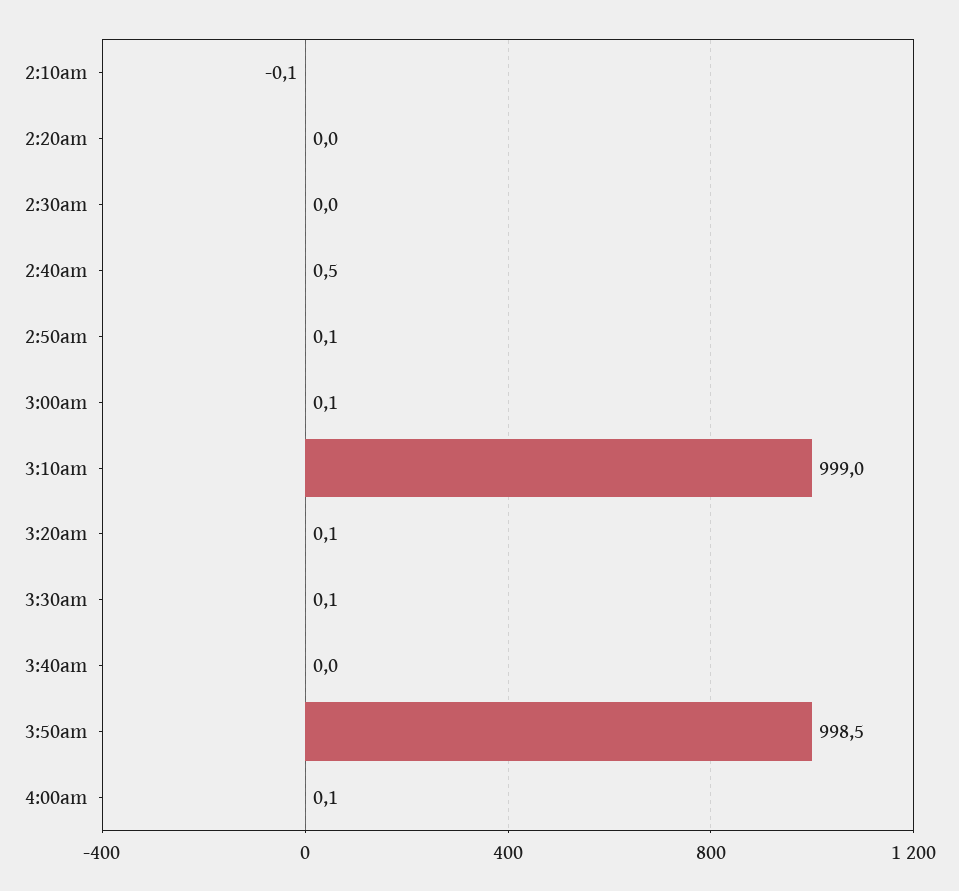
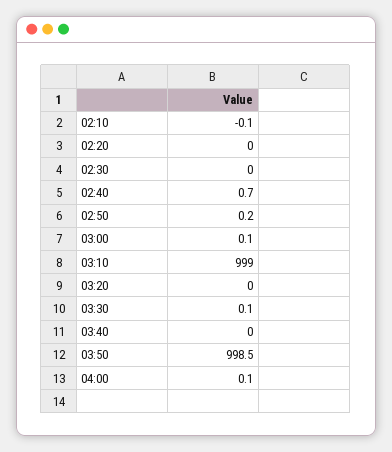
2:40am: 0.5 -> 0.7
2:50am: 0.1 -> 0.2
3:20am: 0.1 -> 0

